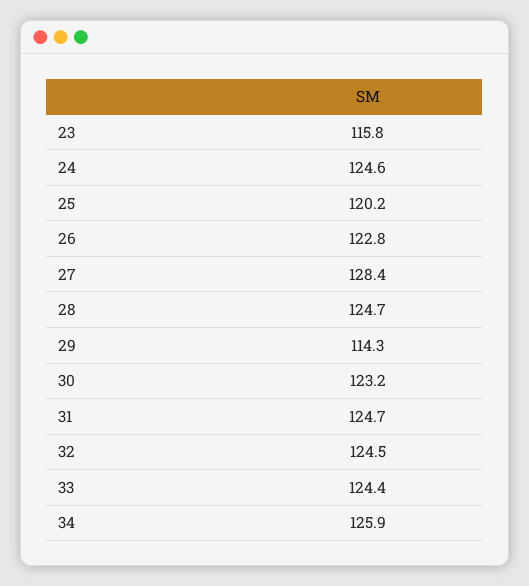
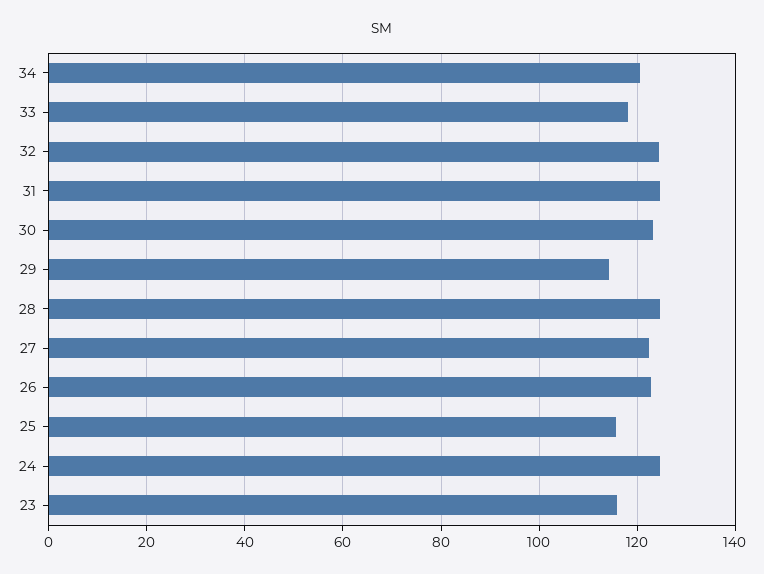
25: 120.2 -> 116
27: 128.4 -> 122
33: 124.4 -> 118
34: 125.9 -> 120

